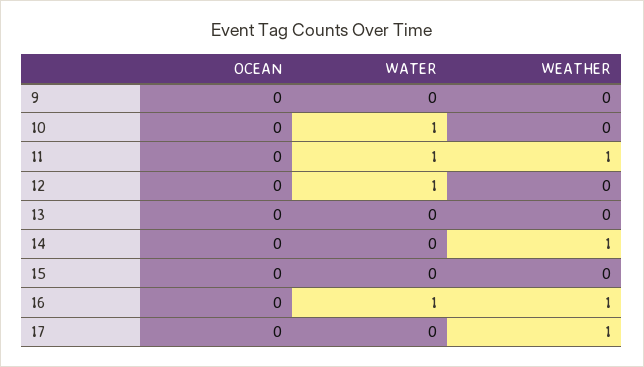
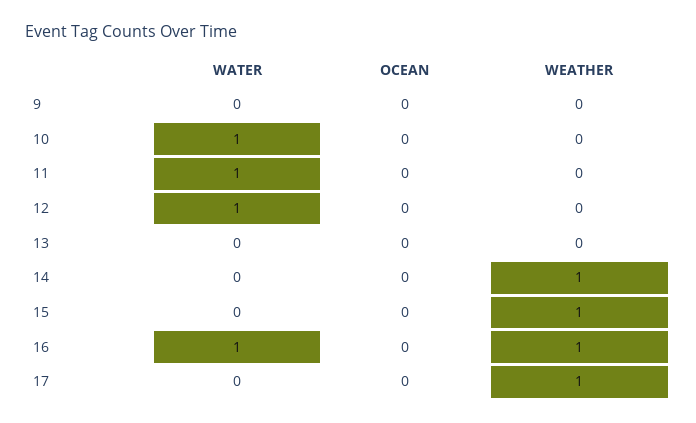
WEATHER, 11: 1 -> 0
WEATHER, 15: 0 -> 1

